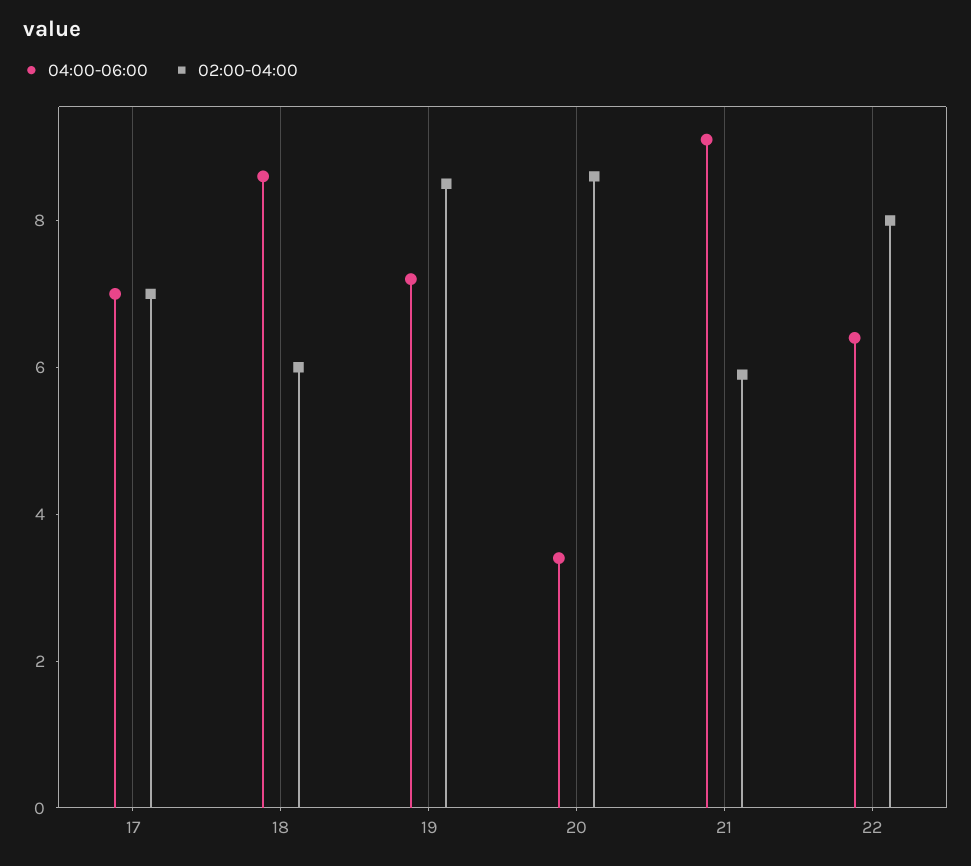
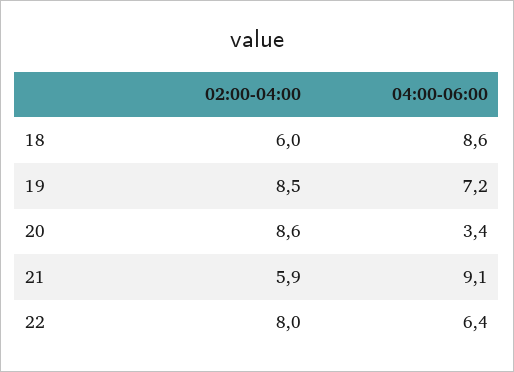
04:00-06:00, 17: 7 -> none
02:00-04:00, 17: 7 -> none

